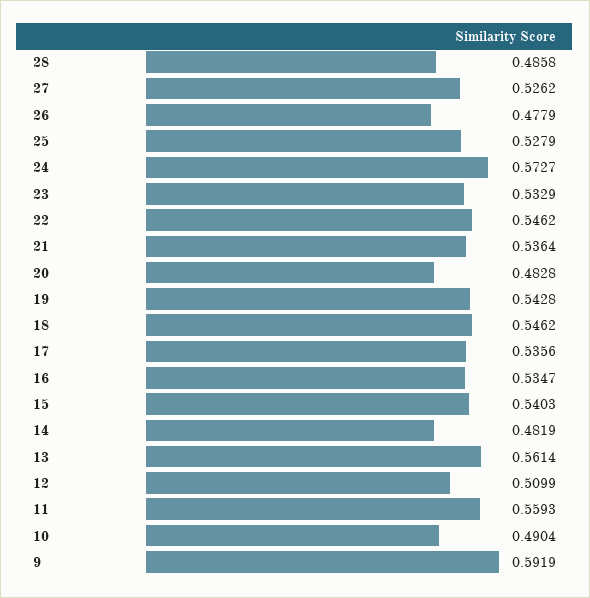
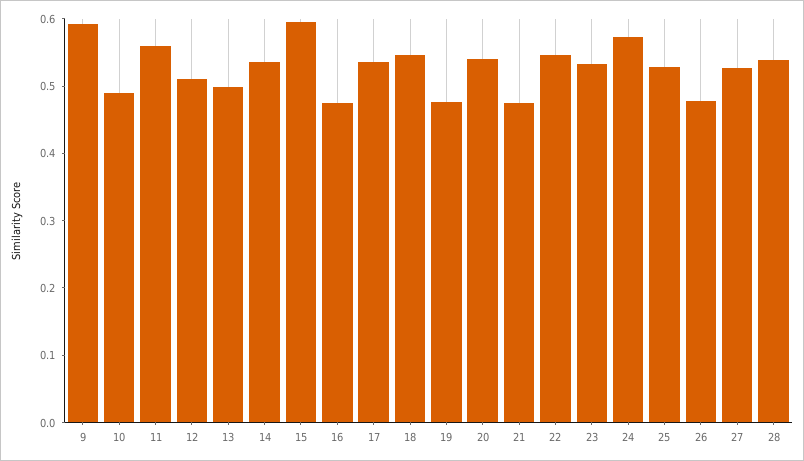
28: 0.4858 -> 0.54
21: 0.5364 -> 0.48
20: 0.4828 -> 0.54
19: 0.5428 -> 0.48
16: 0.5347 -> 0.48
15: 0.5403 -> 0.6
14: 0.4819 -> 0.54
13: 0.5614 -> 0.5

